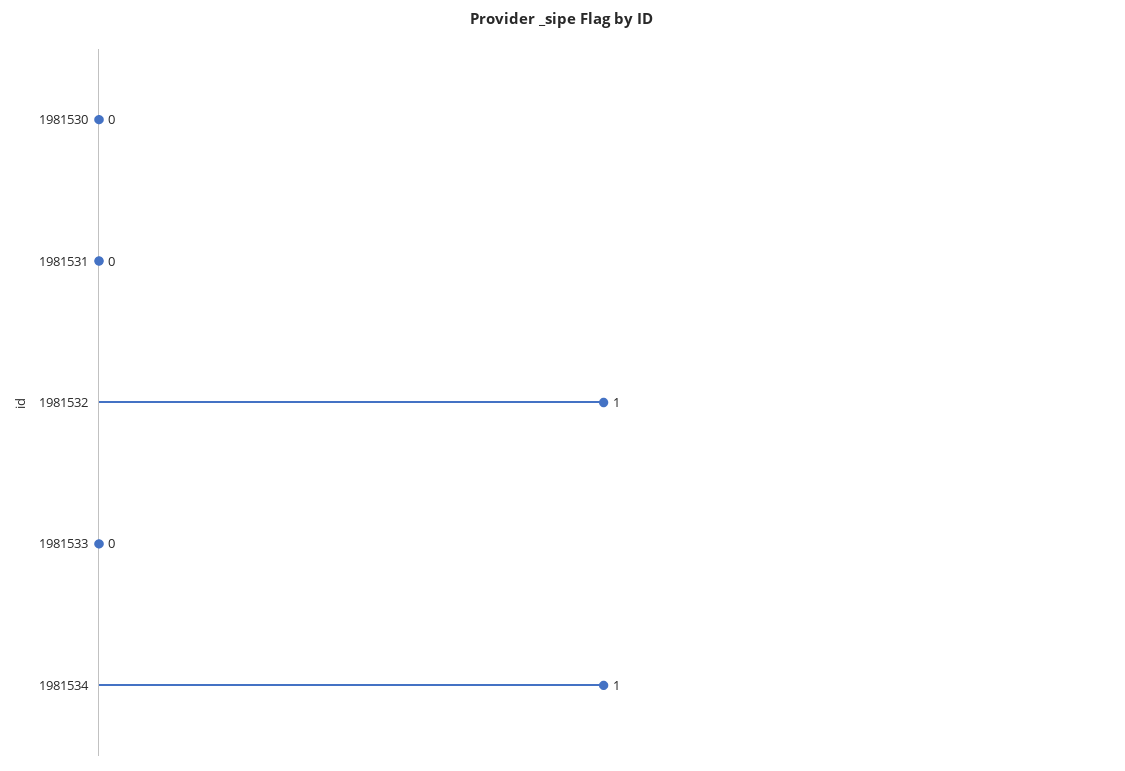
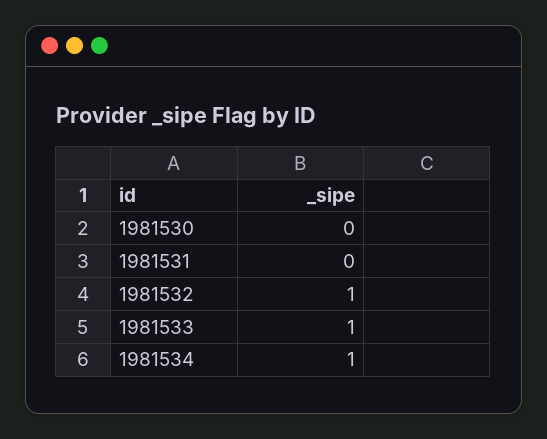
1981533: 0 -> 1

